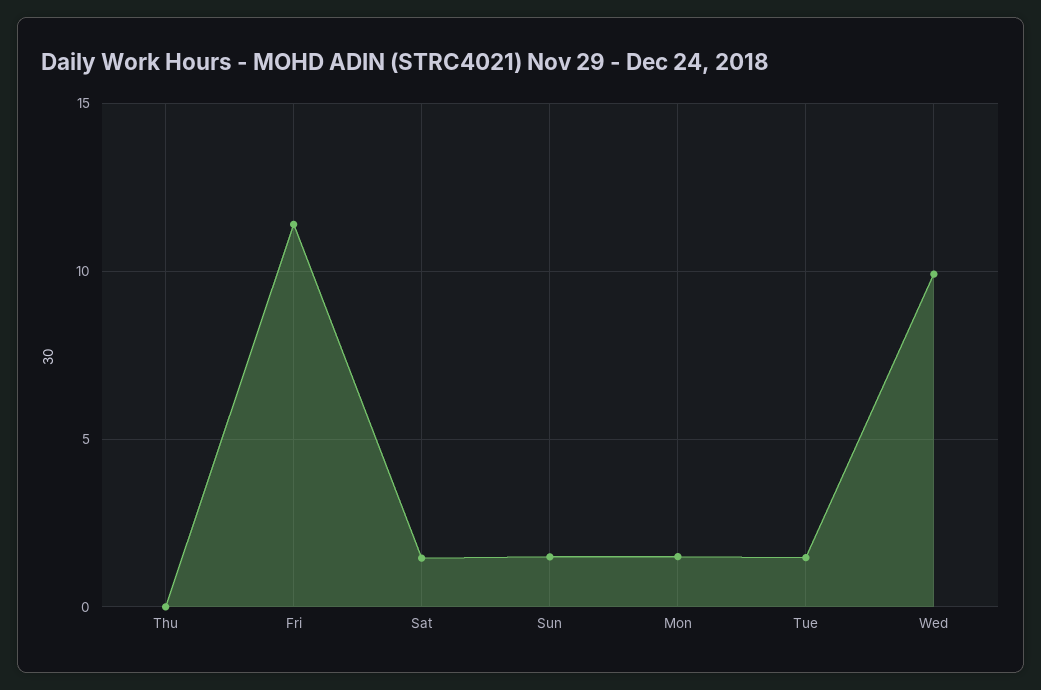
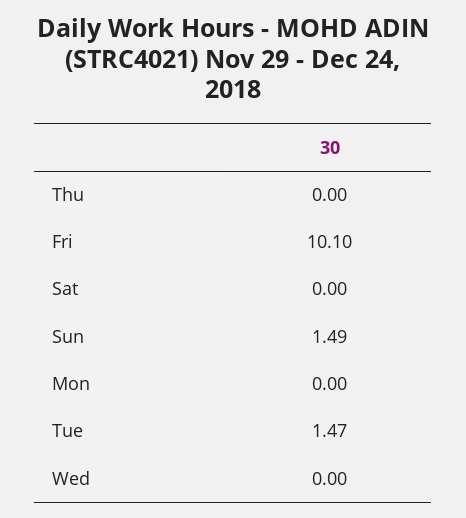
Fri: 11.5 -> 10.1
Sat: 1.5 -> 0
Mon: 1.5 -> 0
Wed: 10 -> 0

